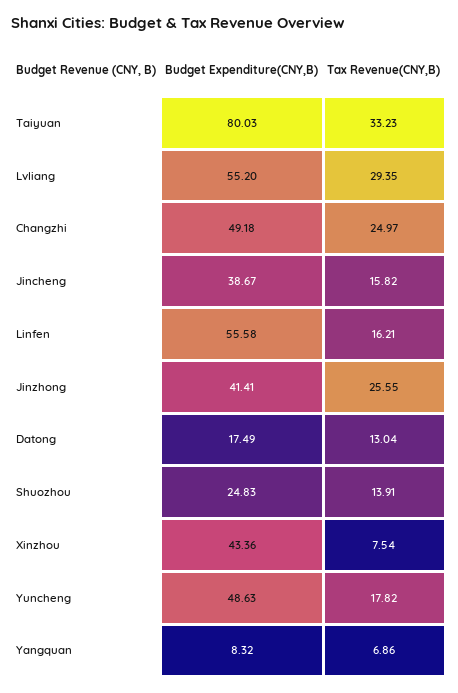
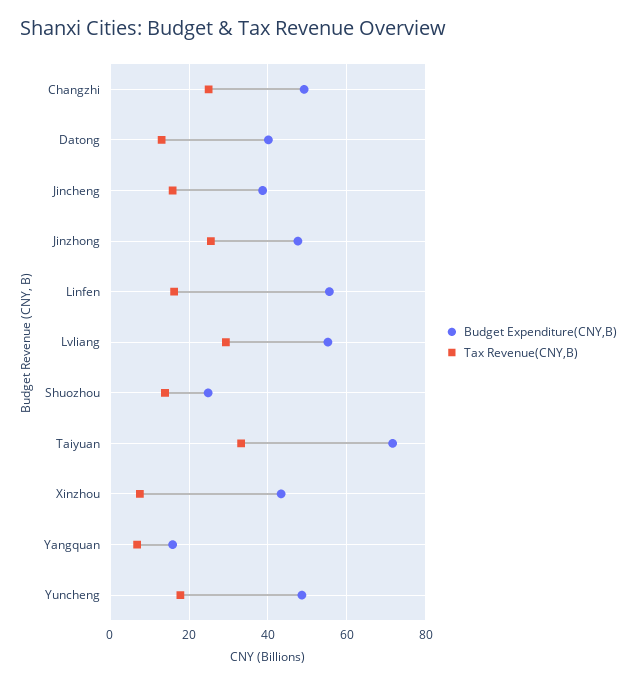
Budget Expenditure(CNY,B), Taiyuan: 80.03 -> 72
Budget Expenditure(CNY,B), Jinzhong: 41.41 -> 48
Budget Expenditure(CNY,B), Datong: 17.49 -> 40
Budget Expenditure(CNY,B), Yangquan: 8.32 -> 16

